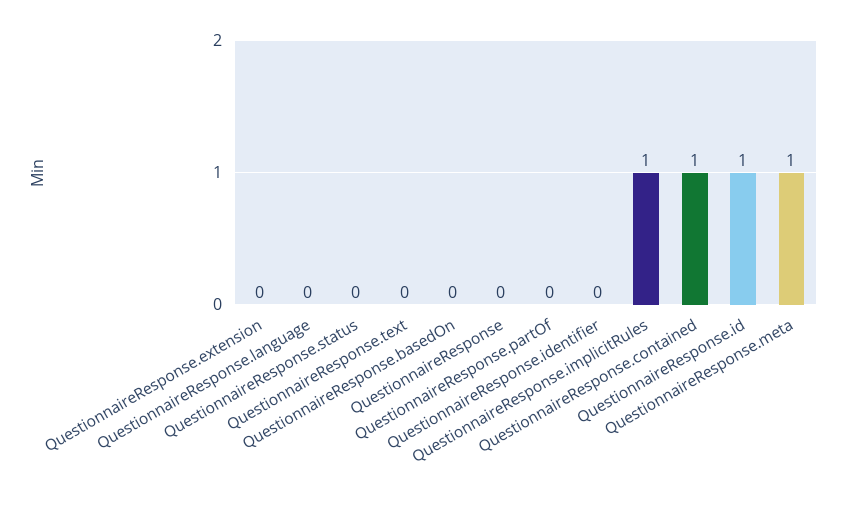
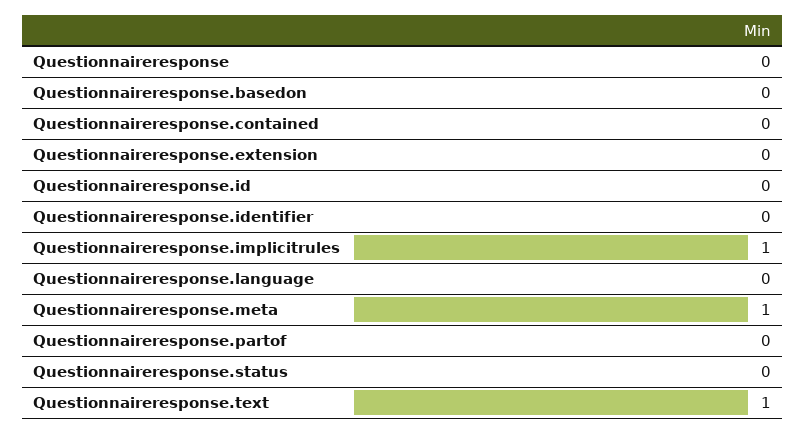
QuestionnaireResponse.text: 0 -> 1
QuestionnaireResponse.contained: 1 -> 0
QuestionnaireResponse.id: 1 -> 0

